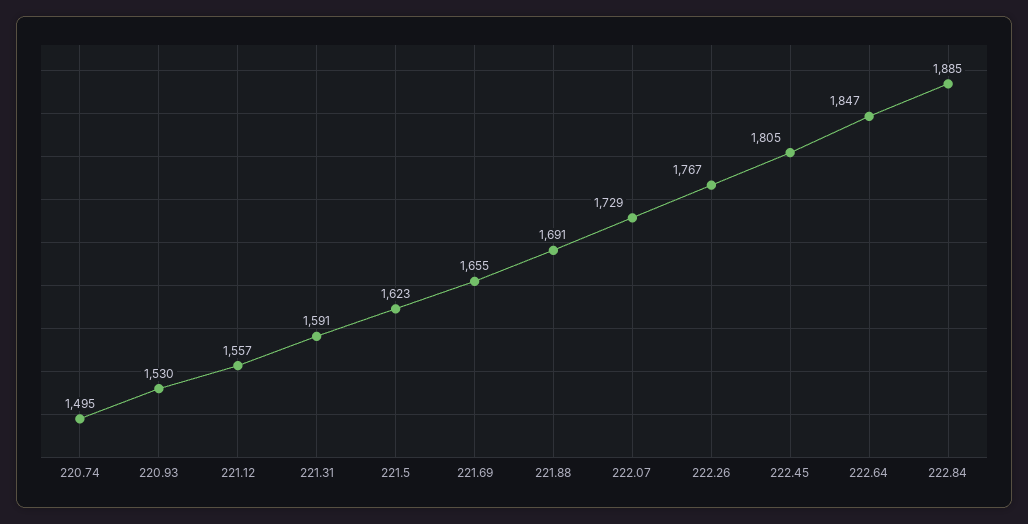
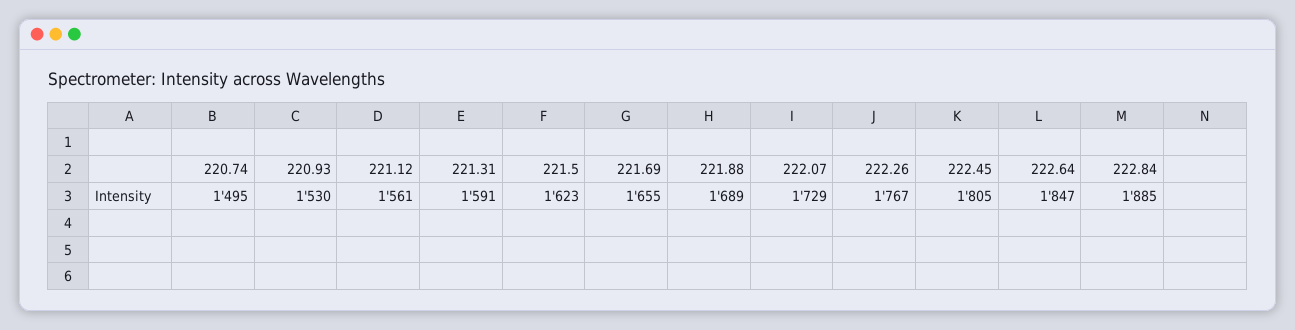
221.12: 1557 -> 1561
221.88: 1691 -> 1689

